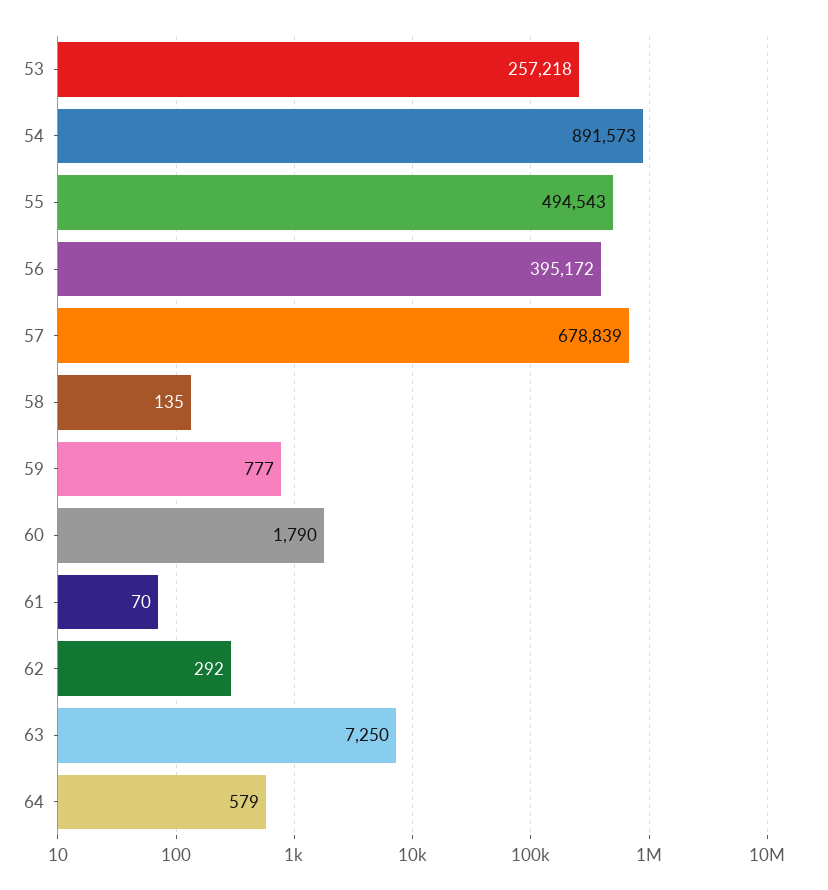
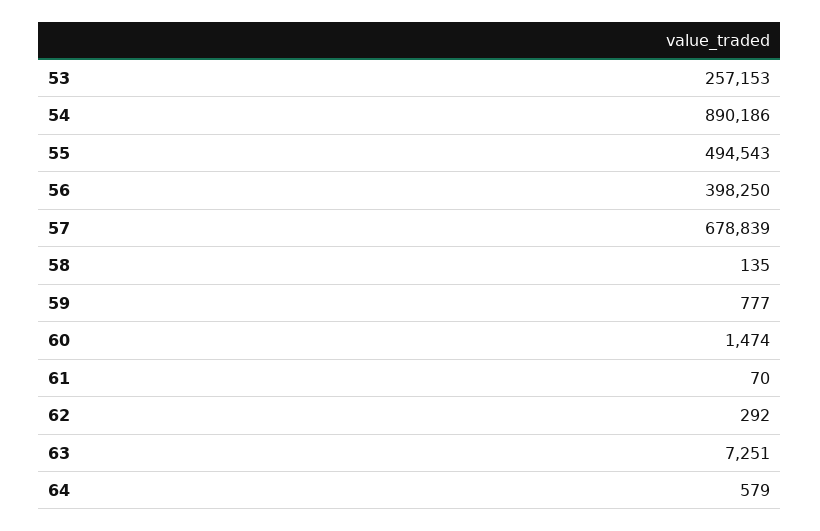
53: 257218 -> 257153
54: 891573 -> 890186
56: 395172 -> 398250
60: 1790 -> 1474
63: 7250 -> 7251

